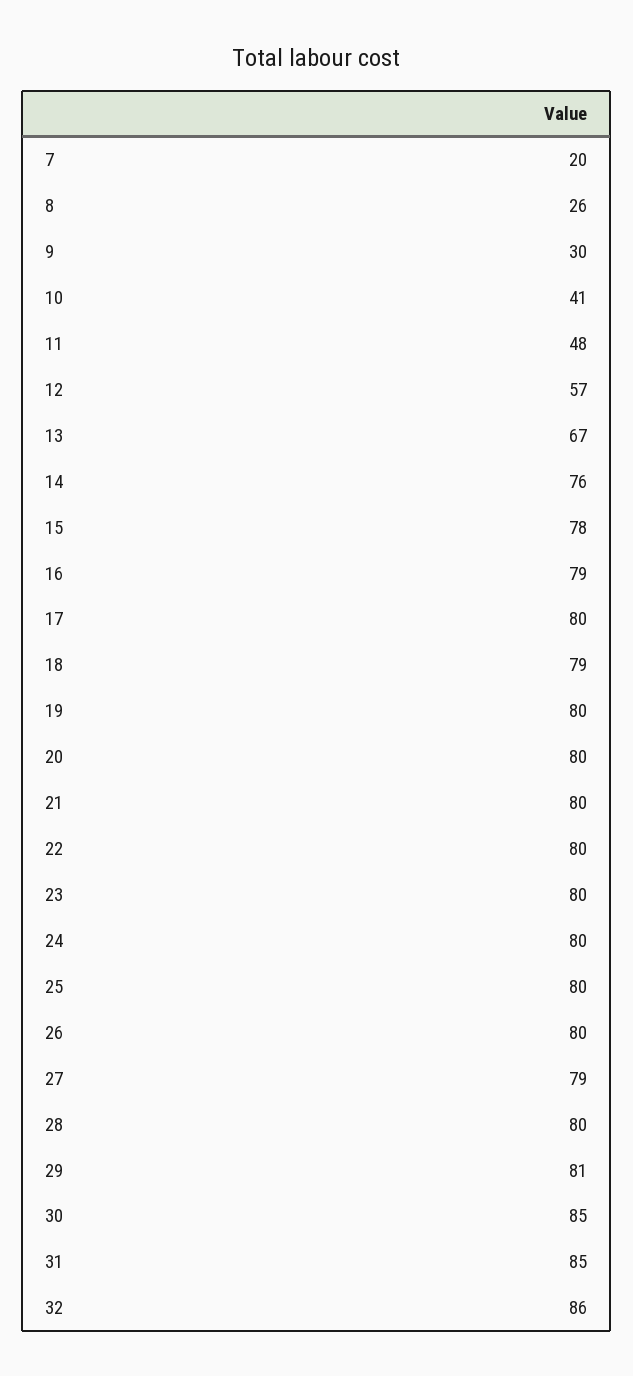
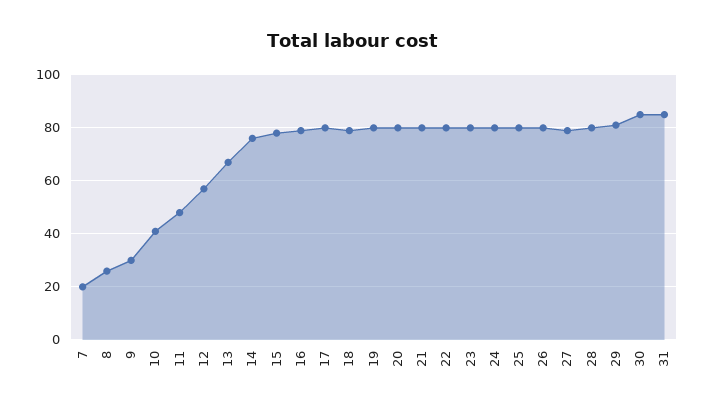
32: 86 -> none

